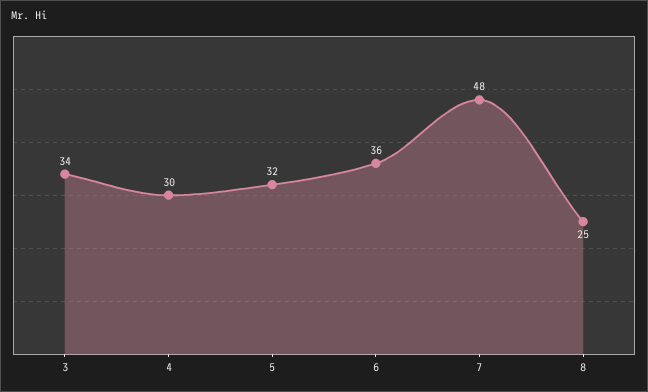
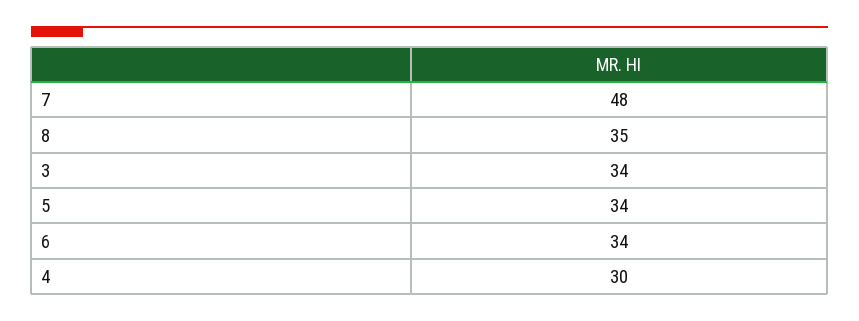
5: 32 -> 34
6: 36 -> 34
8: 25 -> 35

